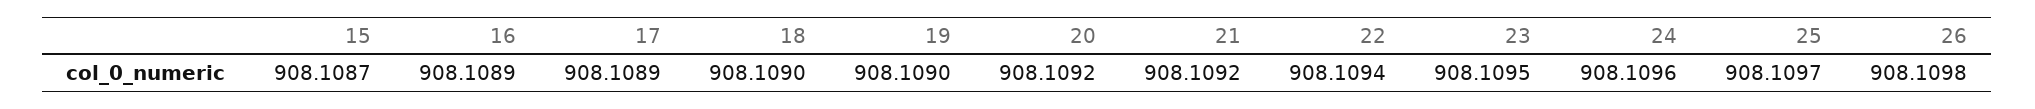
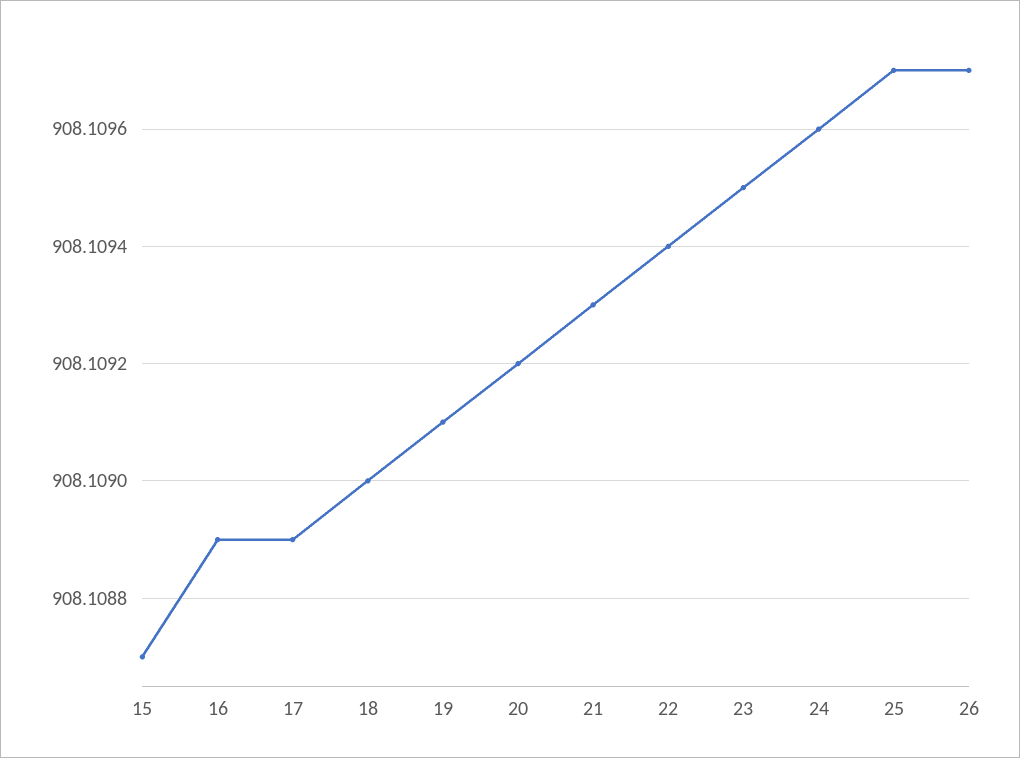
19: 908.109 -> 908.1091
21: 908.1092 -> 908.1093
26: 908.1098 -> 908.1097

